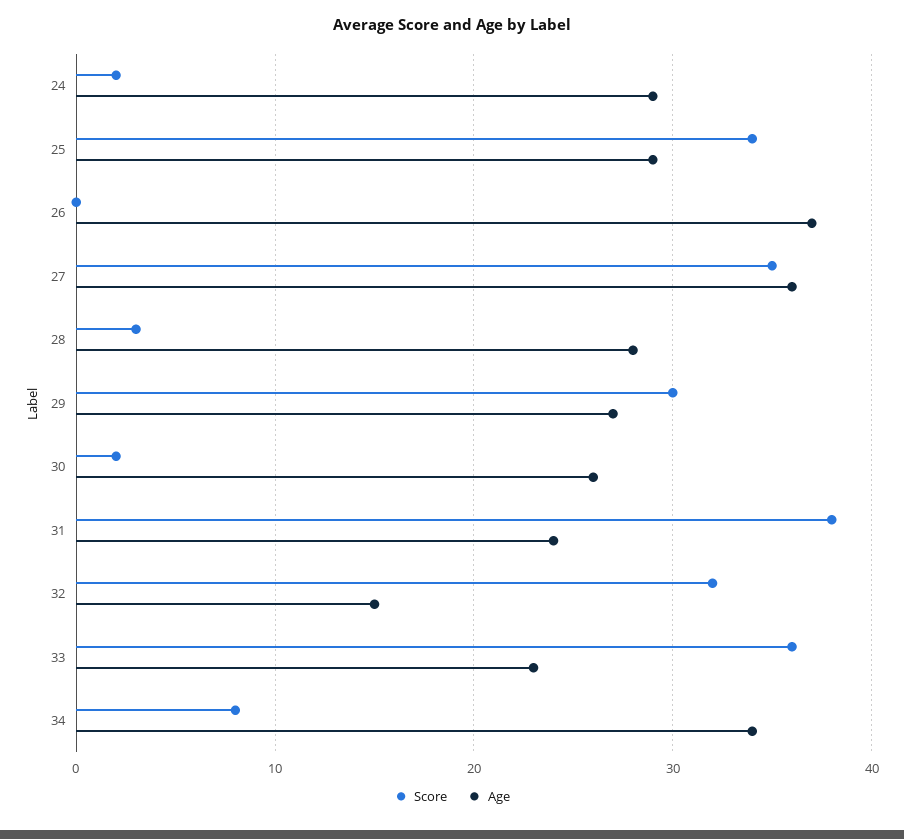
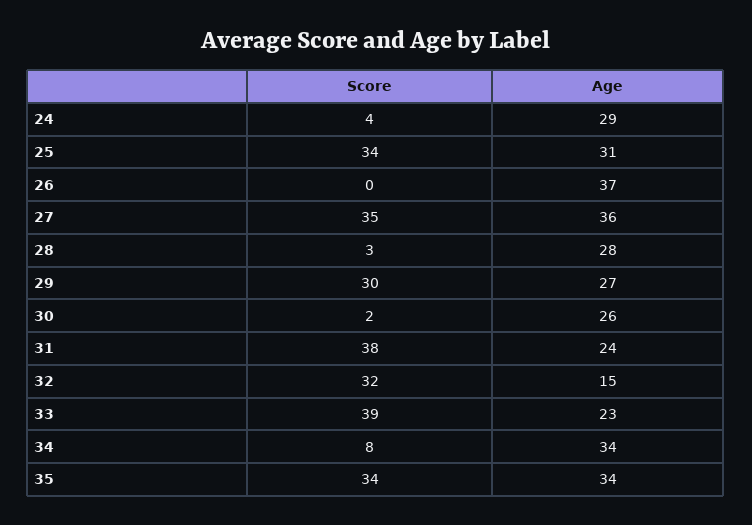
Score, 24: 2 -> 4
Age, 25: 29 -> 31
Score, 33: 36 -> 39
Score, 35: none -> 34
Age, 35: none -> 34

